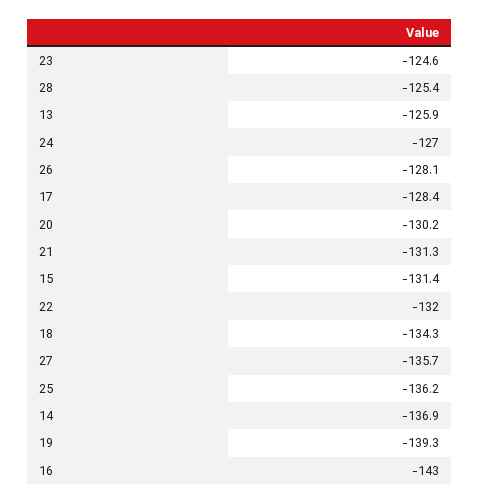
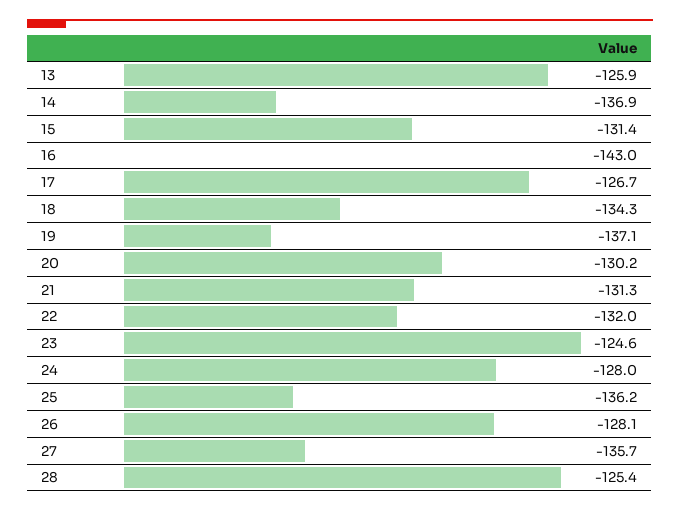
24: -127 -> -128
17: -128.4 -> -126.7
19: -139.3 -> -137.1

